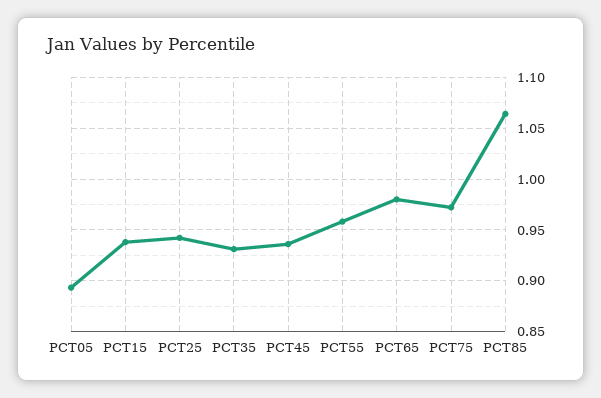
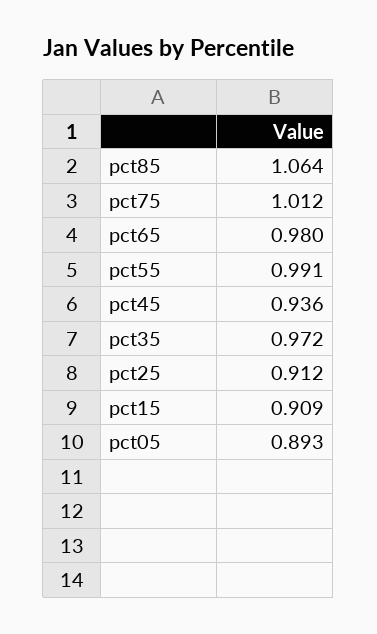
PCT15: 0.94 -> 0.909
PCT25: 0.94 -> 0.912
PCT35: 0.93 -> 0.972
PCT55: 0.96 -> 0.991
PCT75: 0.97 -> 1.012

